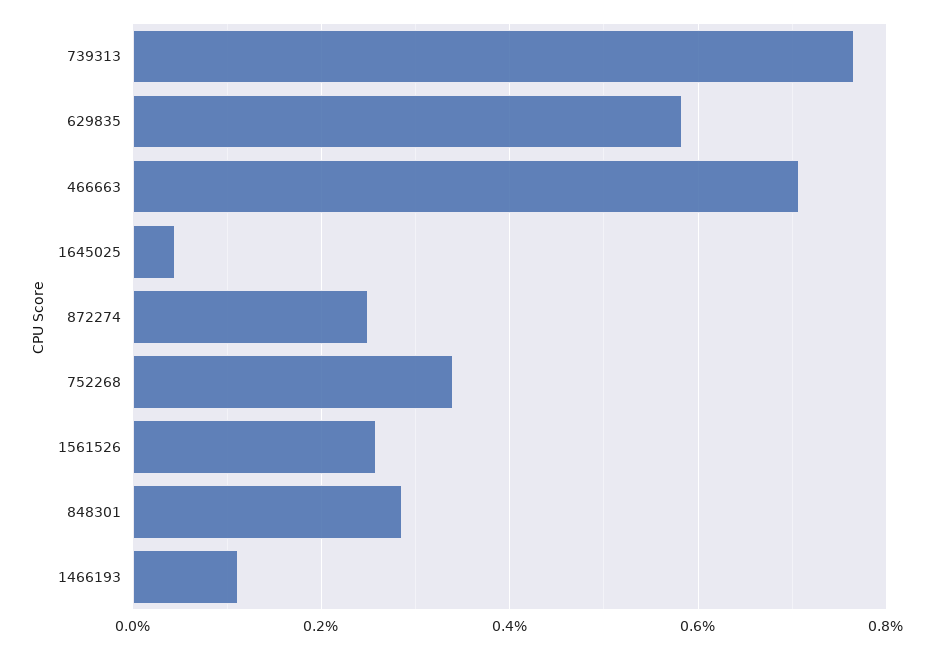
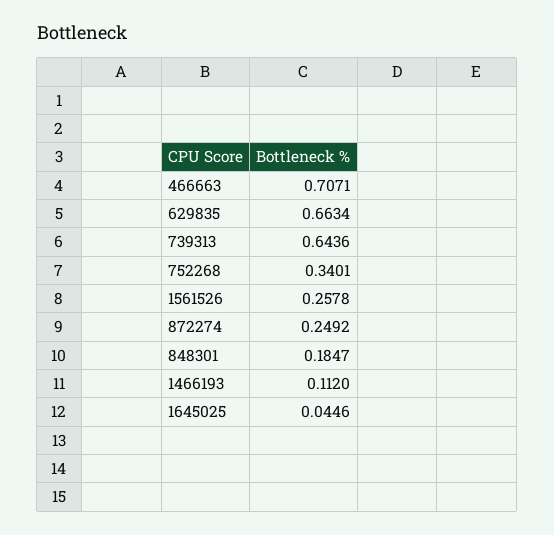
739313: 0.76 -> 0.6436
629835: 0.58 -> 0.6634
848301: 0.28 -> 0.1847

